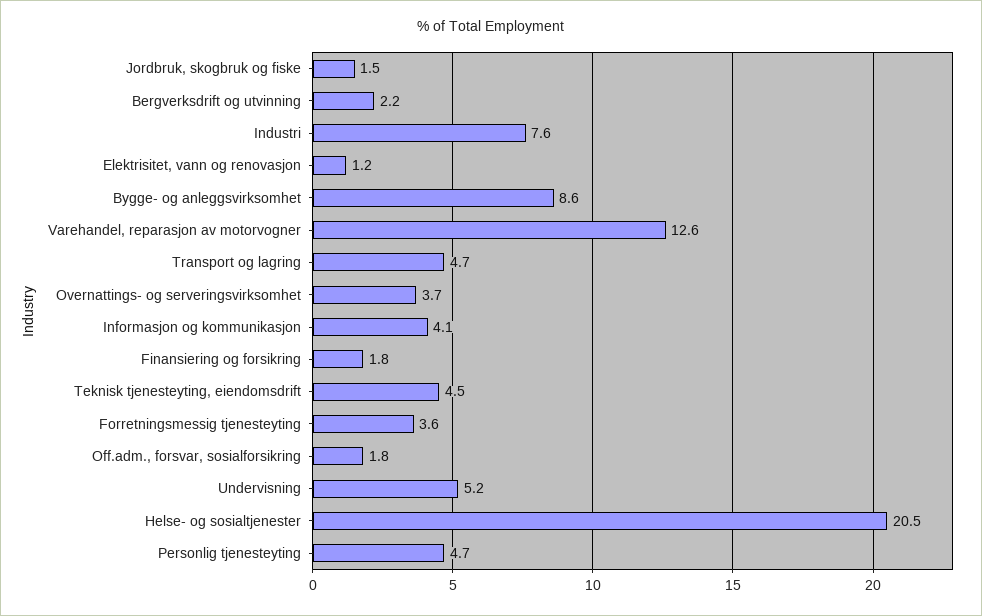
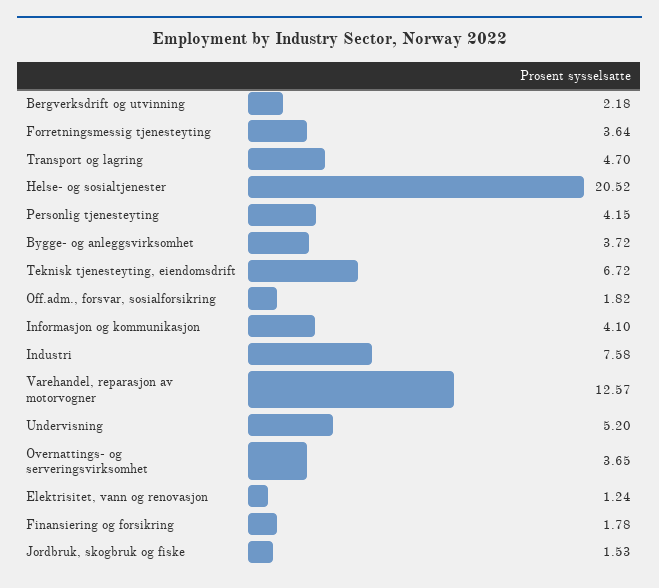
Bygge- og anleggsvirksomhet: 8.6 -> 3.72
Teknisk tjenesteyting, eiendomsdrift: 4.5 -> 6.72
Personlig tjenesteyting: 4.7 -> 4.15

